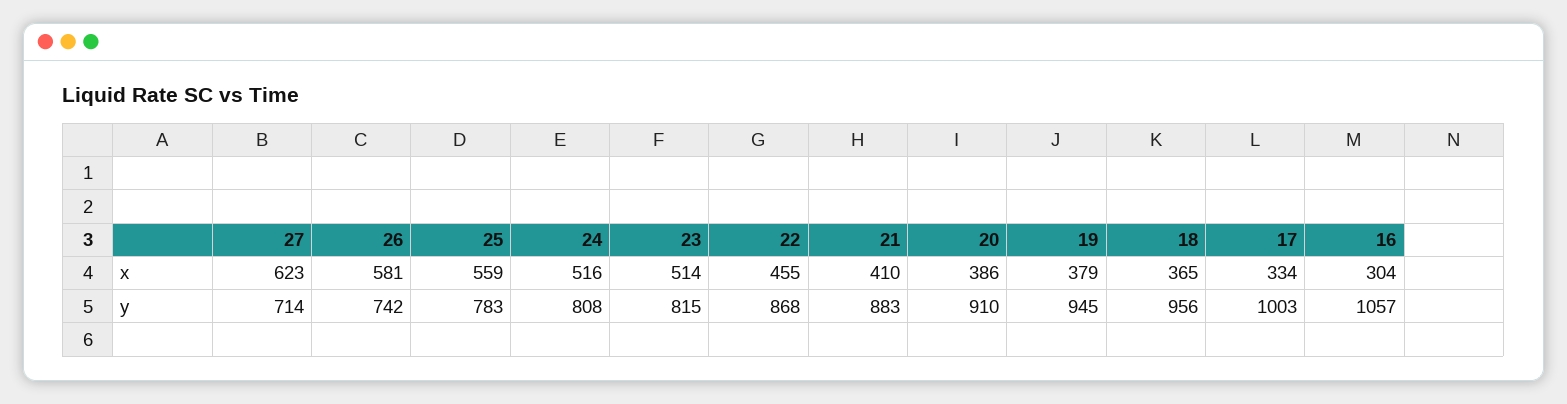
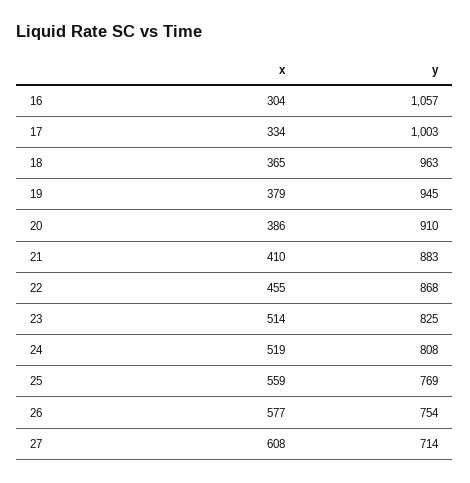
27, x: 623 -> 608
26, x: 581 -> 577
24, x: 516 -> 519
26, y: 742 -> 754
25, y: 783 -> 769
23, y: 815 -> 825
18, y: 956 -> 963

